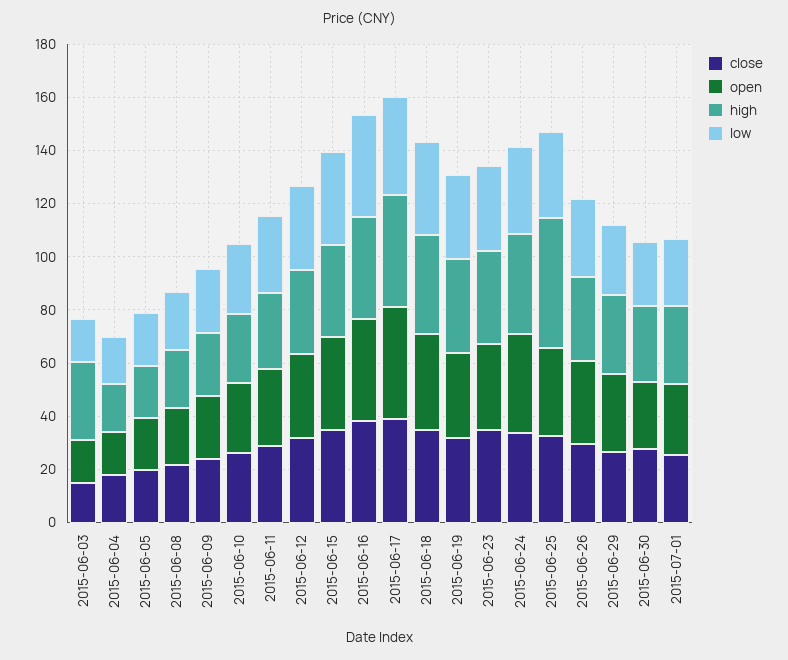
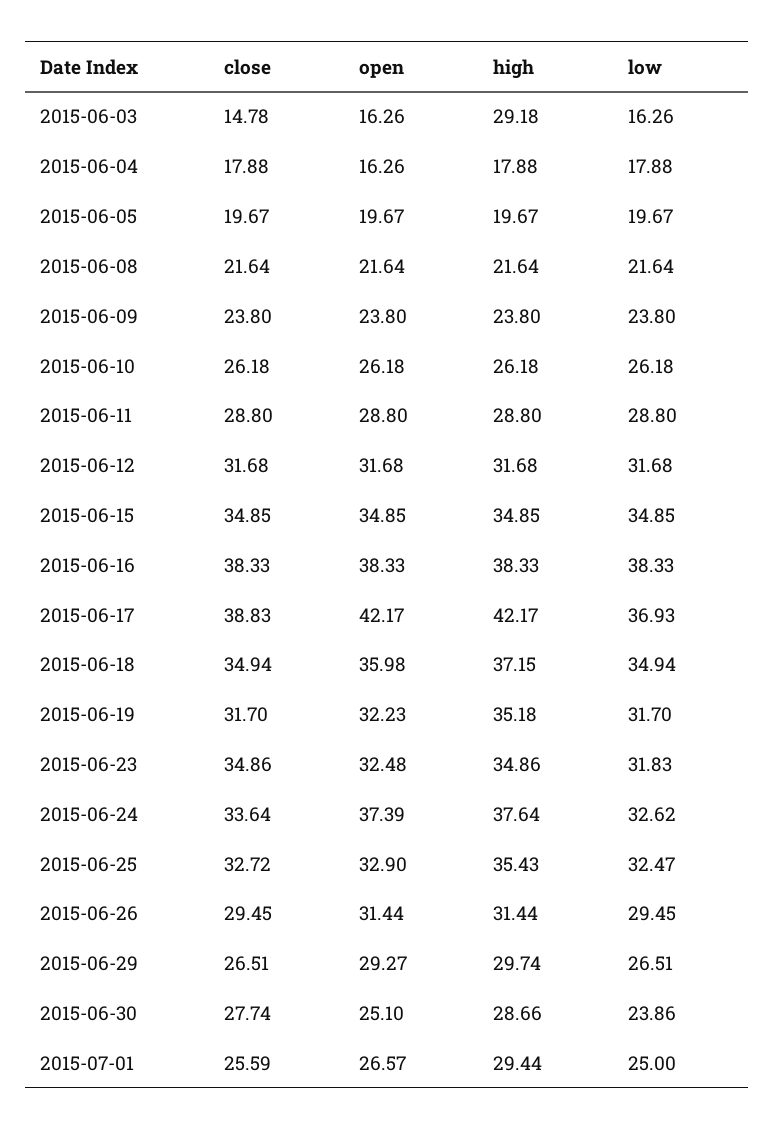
high, 2015-06-25: 50 -> 35.43

